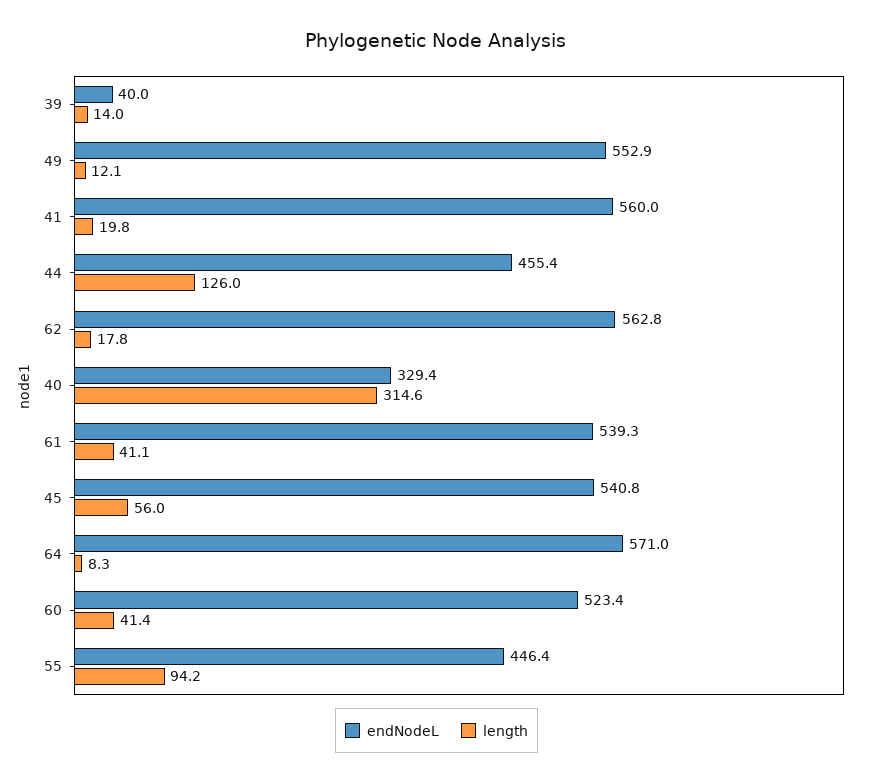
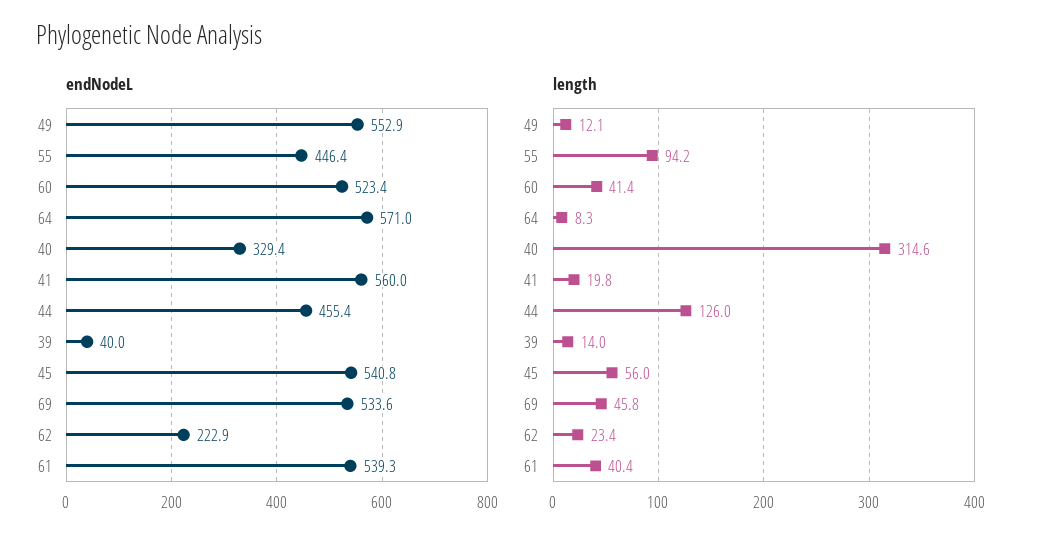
endNodeL, 62: 562.8 -> 222.9
length, 62: 17.8 -> 23.4
length, 61: 41.1 -> 40.4
endNodeL, 69: none -> 533.6
length, 69: none -> 45.8

